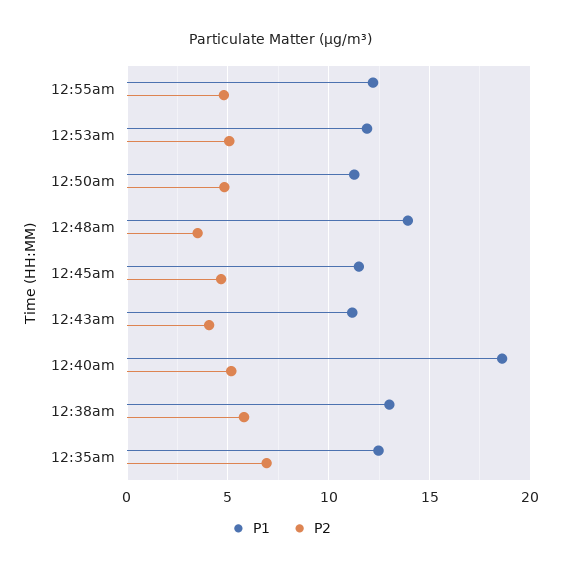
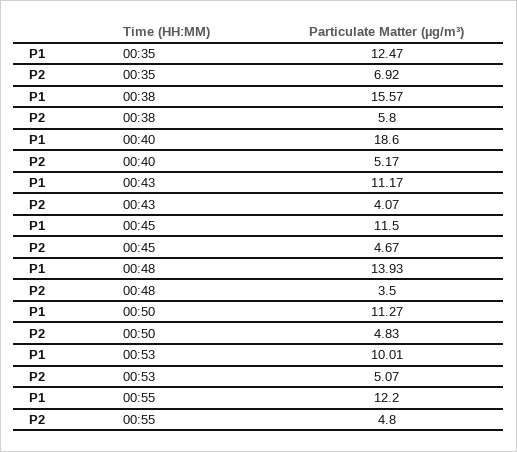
P1, 12:53am: 12 -> 10.01
P1, 12:38am: 13 -> 15.57

